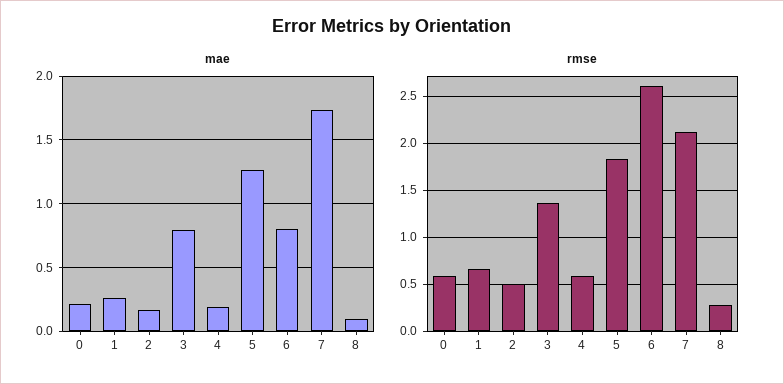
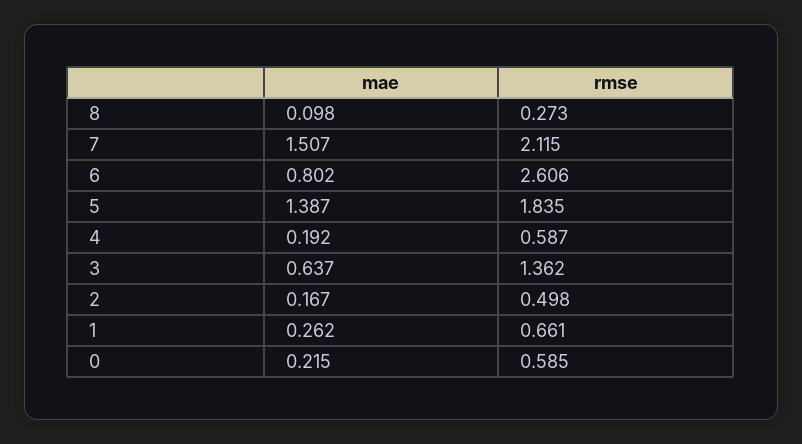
mae, 3: 0.8 -> 0.637
mae, 5: 1.25 -> 1.387
mae, 7: 1.75 -> 1.507

